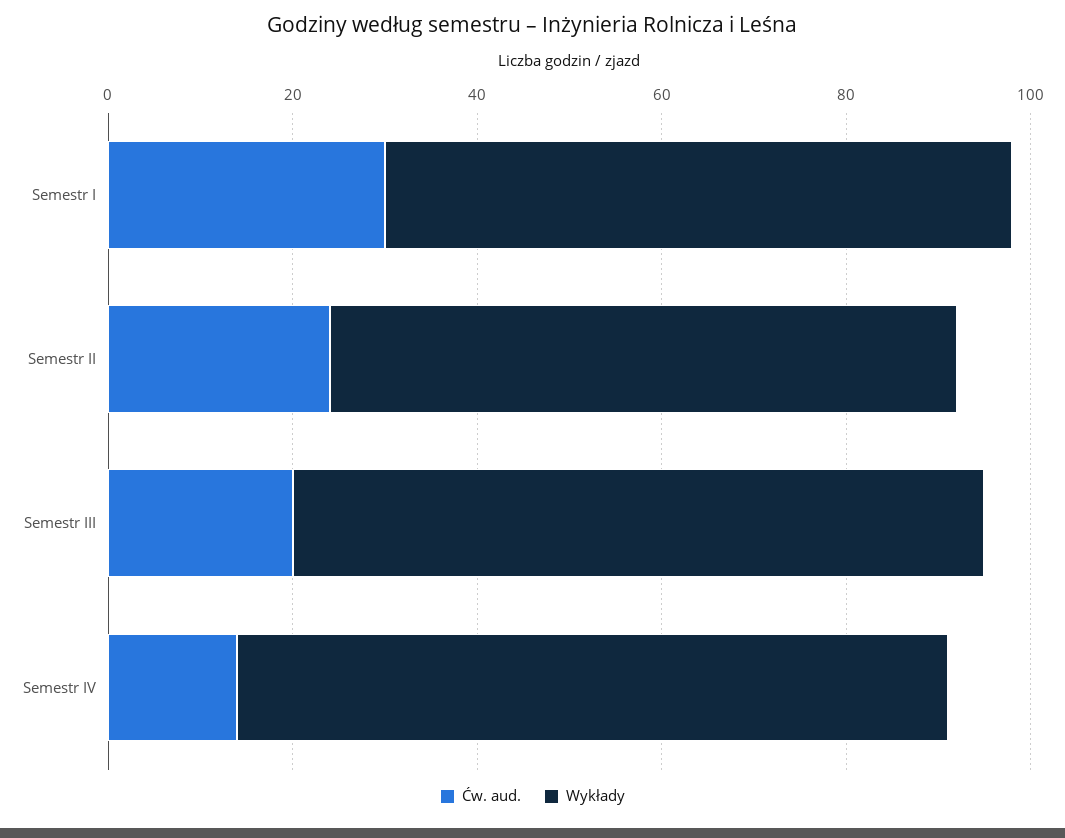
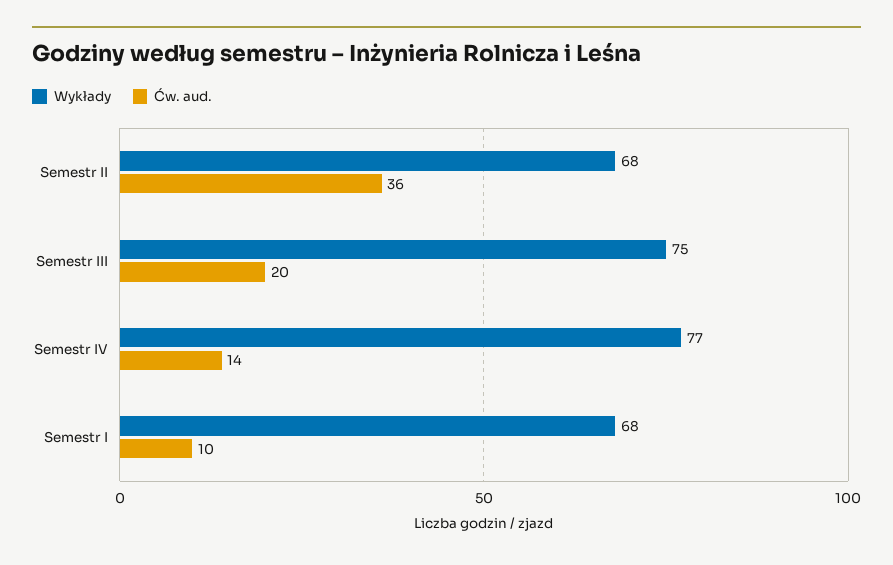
Ćw. aud., Semestr I: 30 -> 10
Ćw. aud., Semestr II: 25 -> 36

